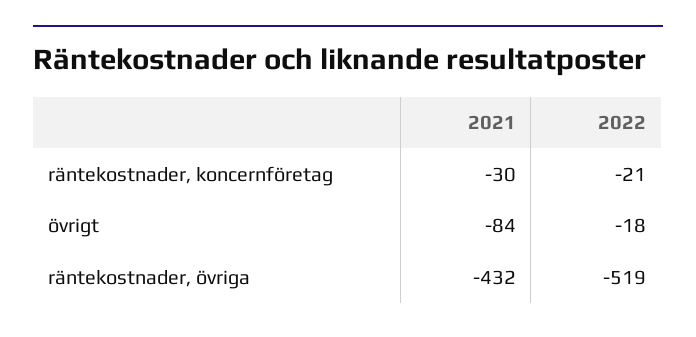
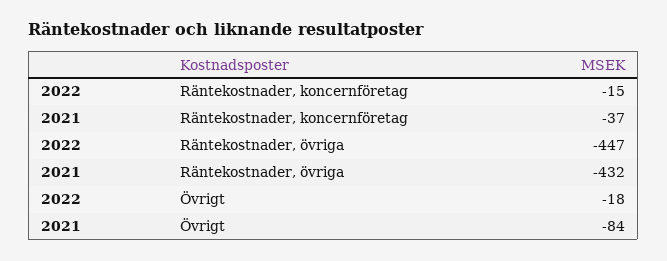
2021, räntekostnader, koncernföretag: -30 -> -37
2022, räntekostnader, koncernföretag: -21 -> -15
2022, räntekostnader, övriga: -519 -> -447

